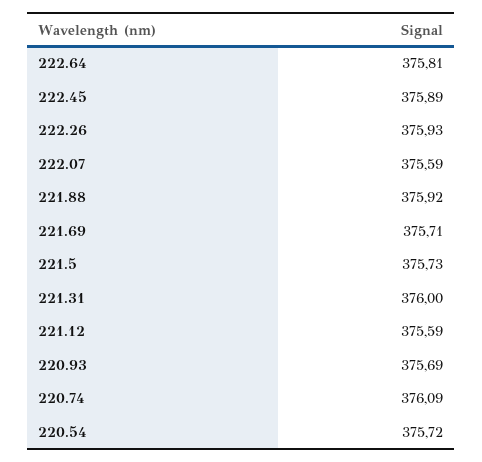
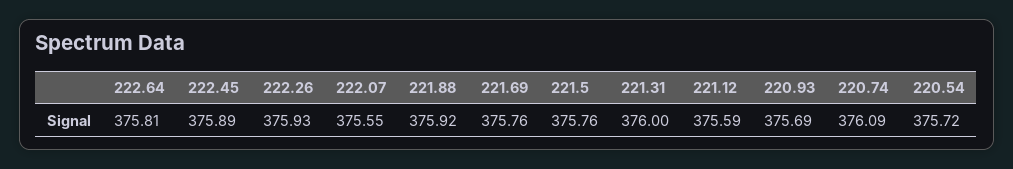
222.07: 375.59 -> 375.55
221.69: 375.71 -> 375.76
221.5: 375.73 -> 375.76

